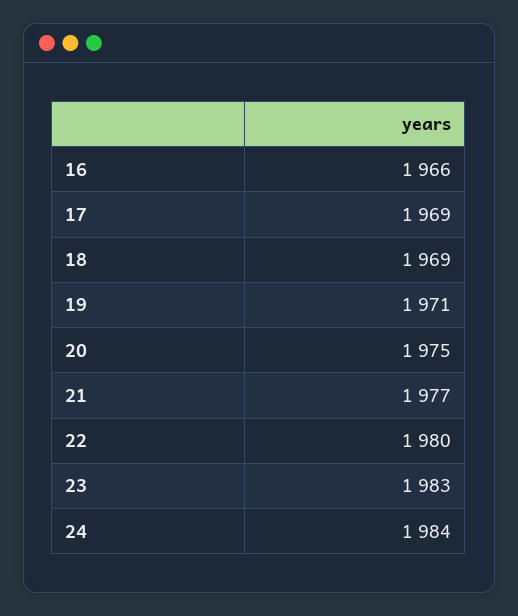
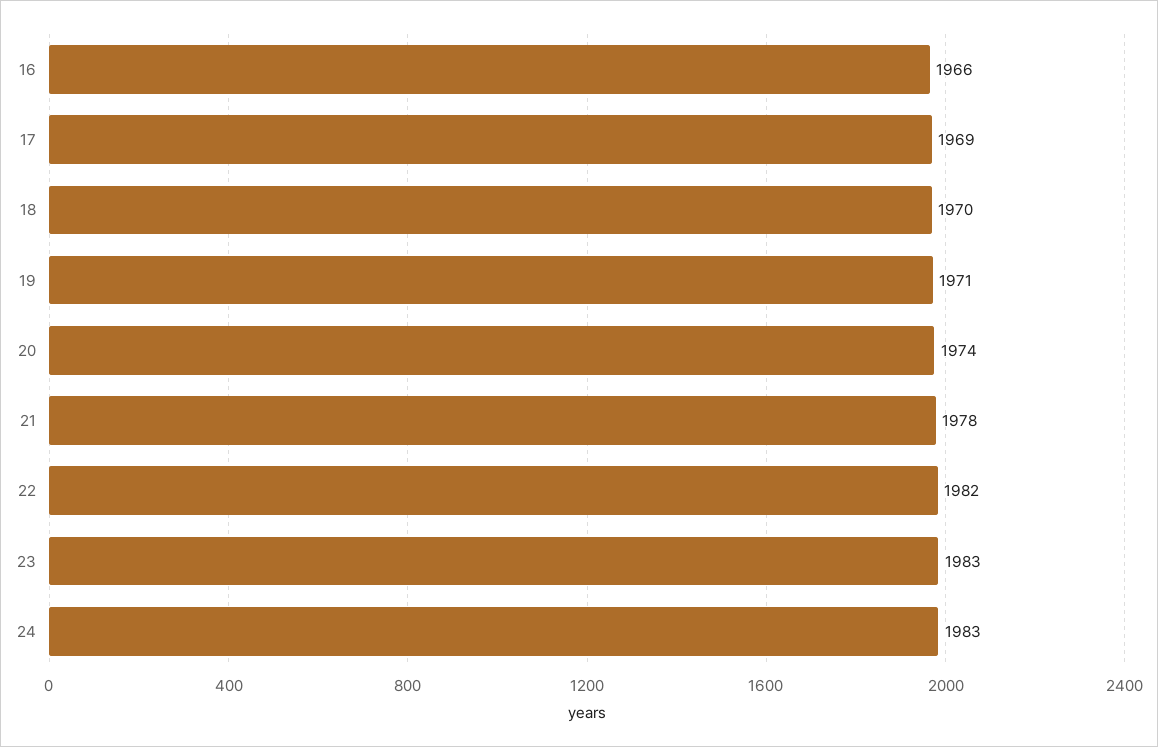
18: 1969 -> 1970
20: 1975 -> 1974
21: 1977 -> 1978
22: 1980 -> 1982
24: 1984 -> 1983

